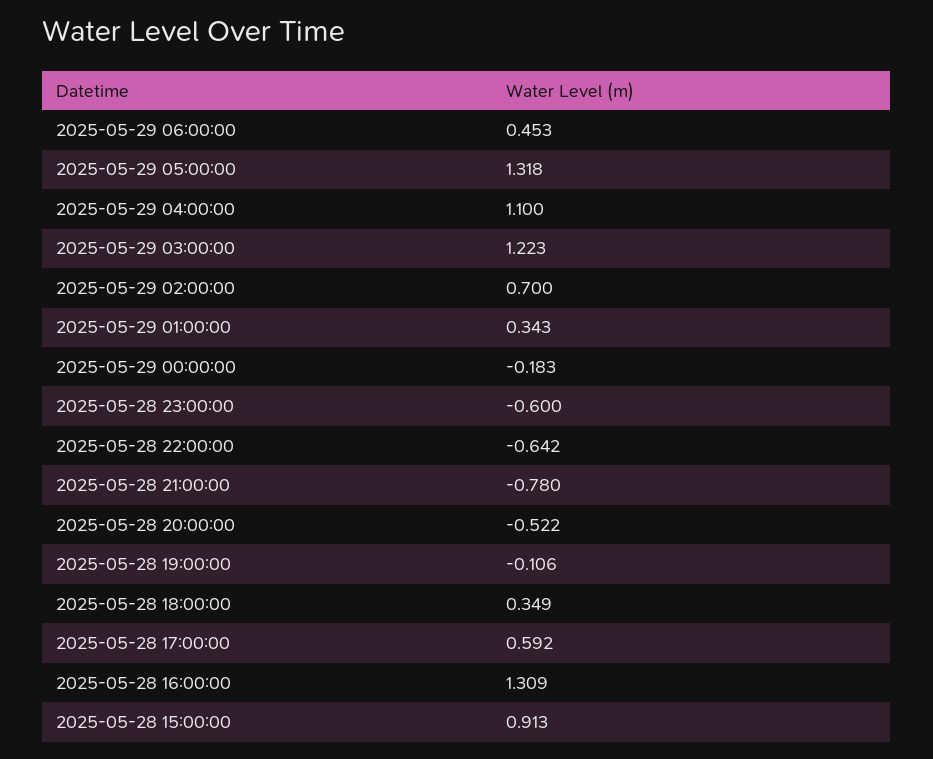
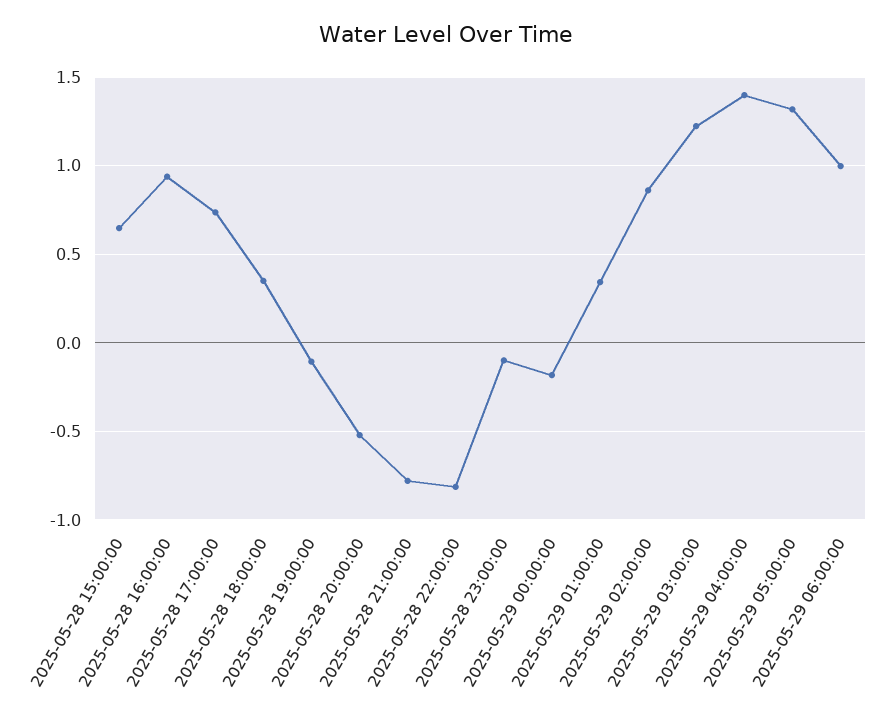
2025-05-29 06:00:00: 0.453 -> 1
2025-05-29 04:00:00: 1.1 -> 1.4
2025-05-29 02:00:00: 0.7 -> 0.85
2025-05-28 23:00:00: -0.6 -> -0.1
2025-05-28 22:00:00: -0.642 -> -0.8
2025-05-28 17:00:00: 0.592 -> 0.75
2025-05-28 16:00:00: 1.309 -> 0.95
2025-05-28 15:00:00: 0.913 -> 0.65

